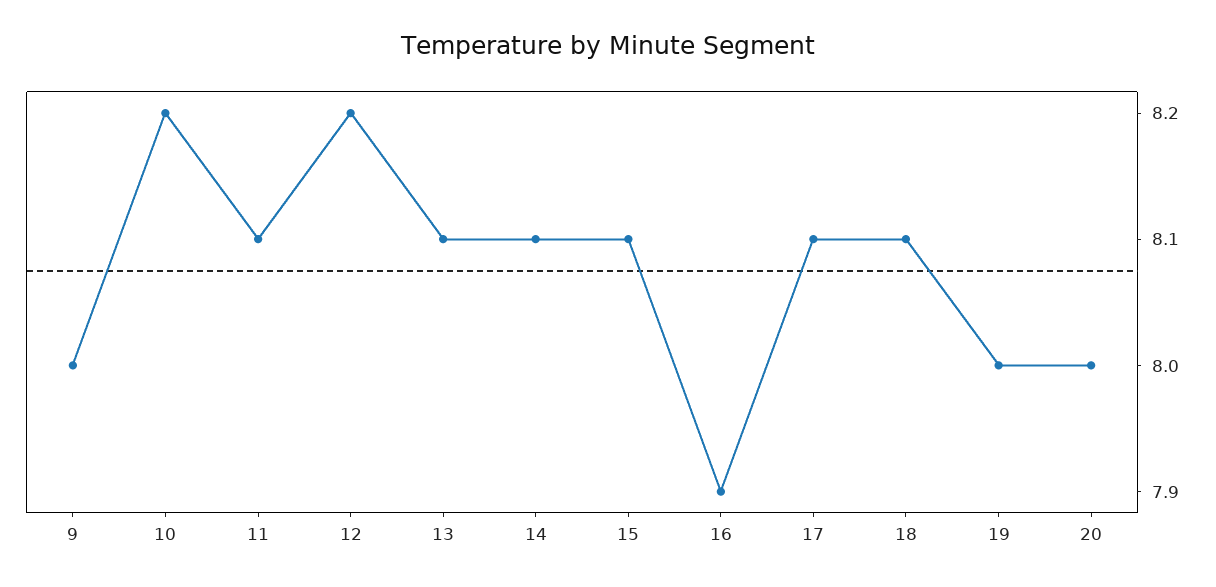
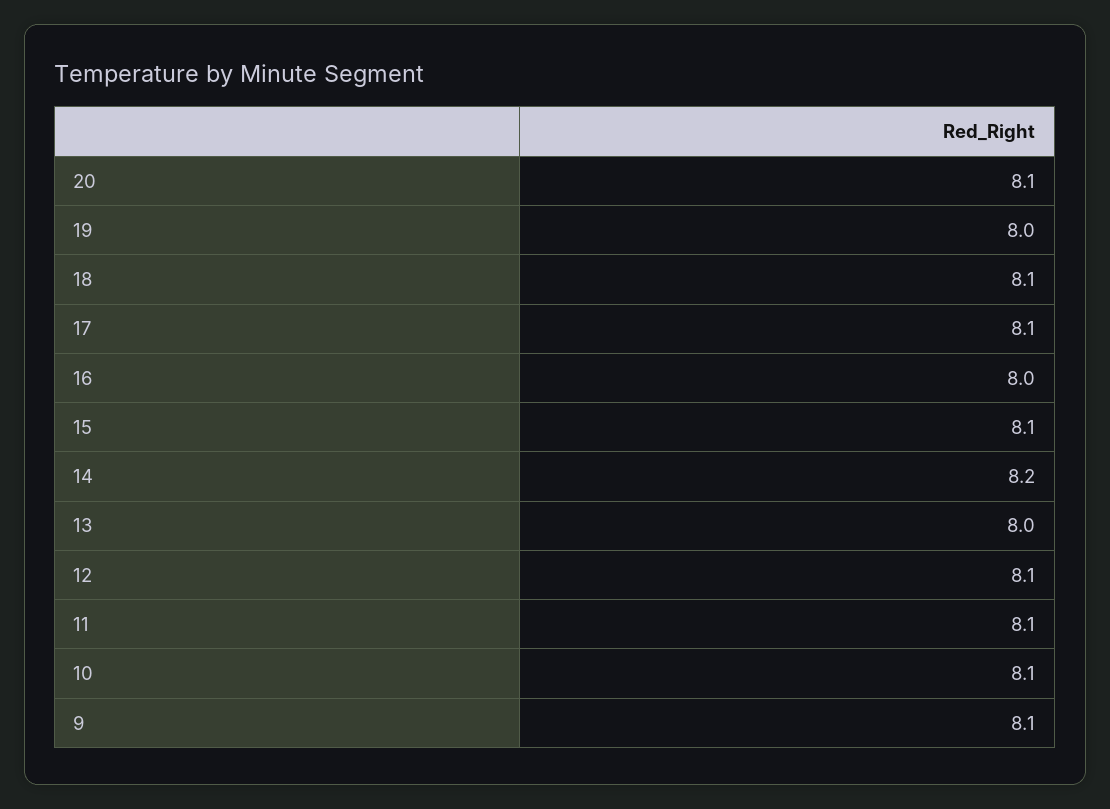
9: 8 -> 8.1
10: 8.2 -> 8.1
12: 8.2 -> 8.1
13: 8.1 -> 8
14: 8.1 -> 8.2
16: 7.9 -> 8
20: 8 -> 8.1

